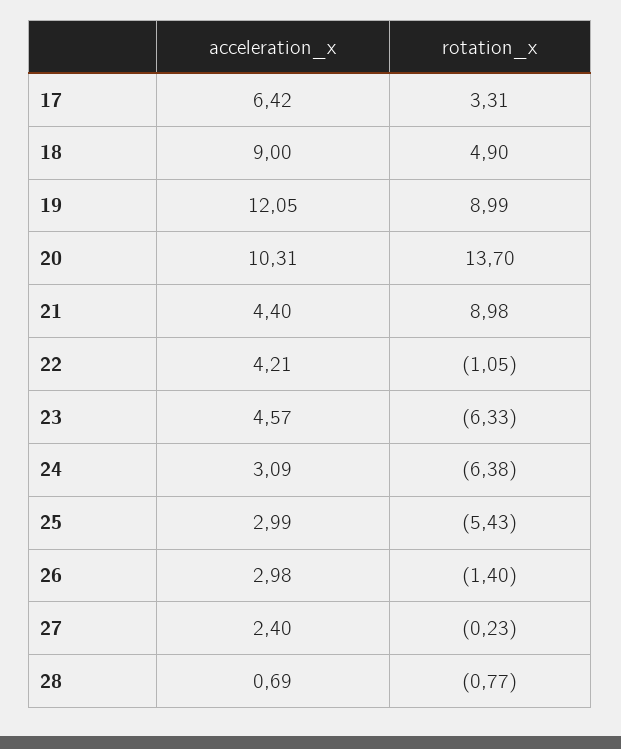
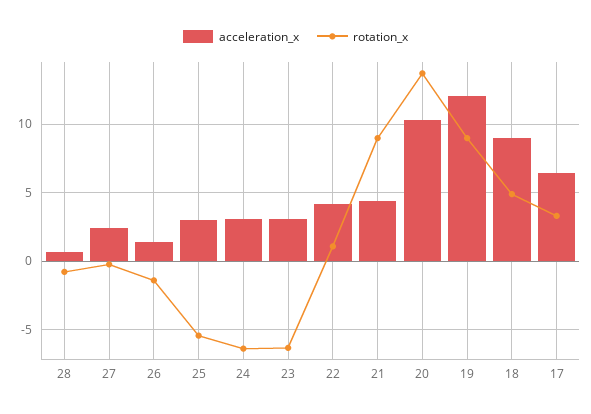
rotation_x, 22: -1.05 -> 1
acceleration_x, 23: 4.57 -> 3
acceleration_x, 26: 2.98 -> 1.5

